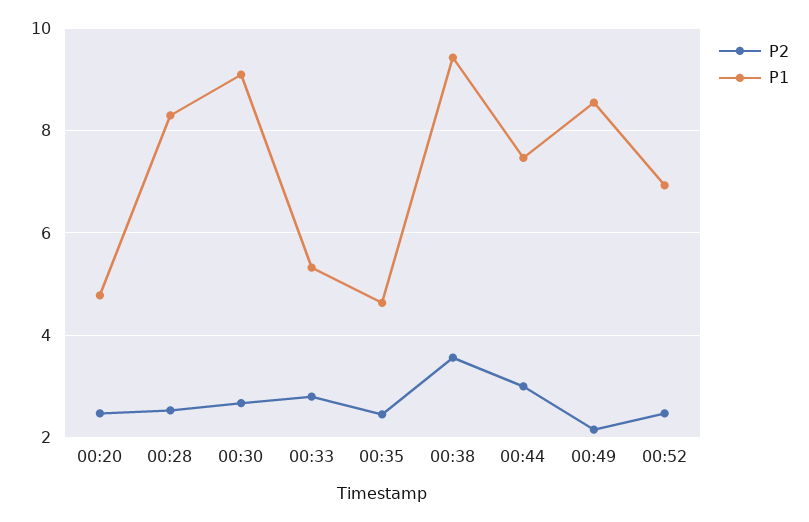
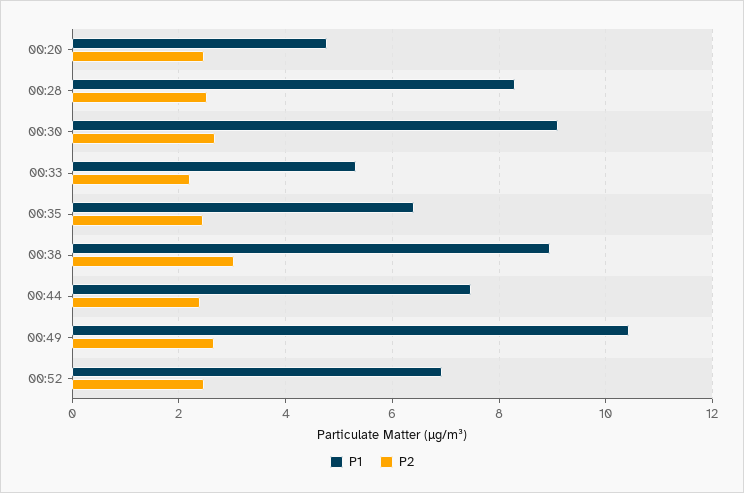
P2, 00:33: 2.8 -> 2.2
P1, 00:35: 4.6 -> 6.4
P2, 00:38: 3.6 -> 3
P1, 00:38: 9.4 -> 9
P2, 00:44: 3 -> 2.4
P2, 00:49: 2.2 -> 2.6
P1, 00:49: 8.6 -> 10.4

